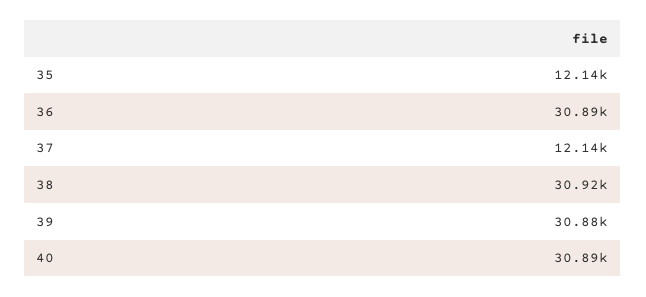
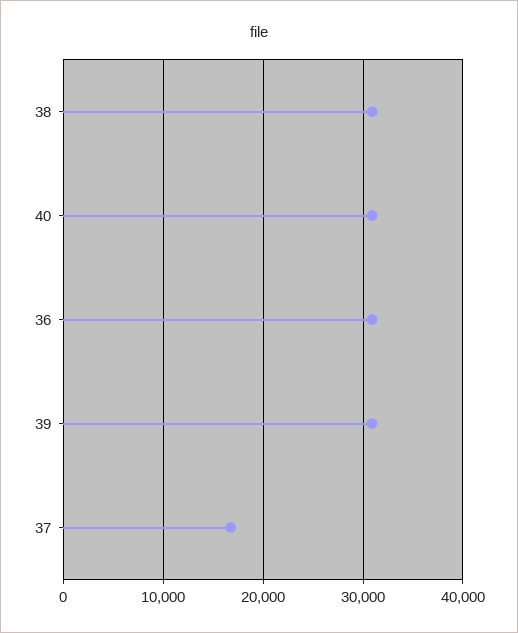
35: 12140 -> none
37: 12140 -> 17000

